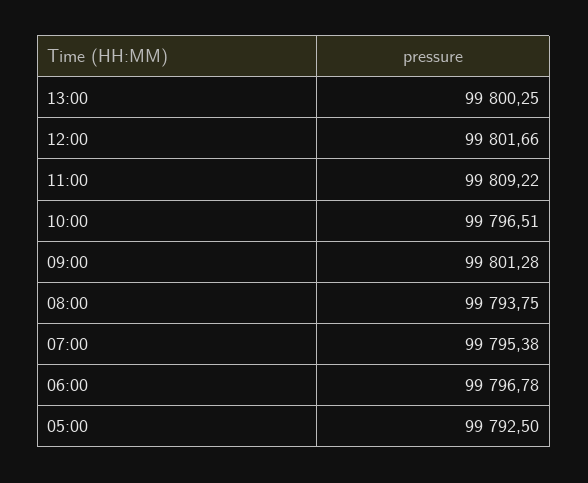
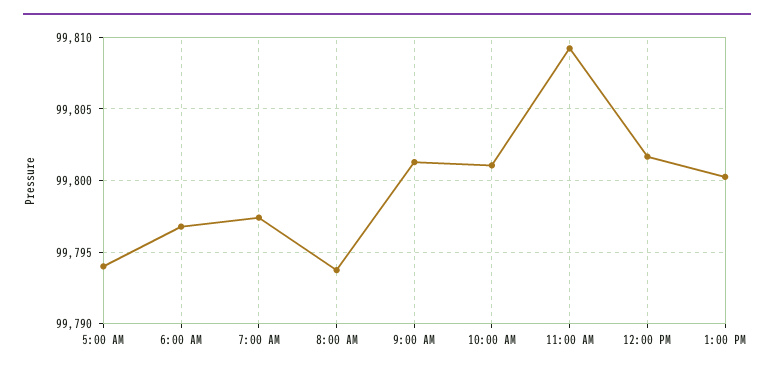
10:00: 99796.51 -> 99801
07:00: 99795.38 -> 99797.5
05:00: 99792.5 -> 99794

